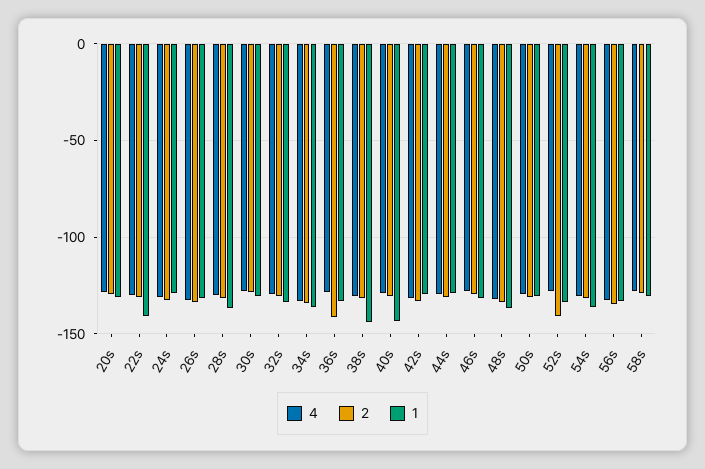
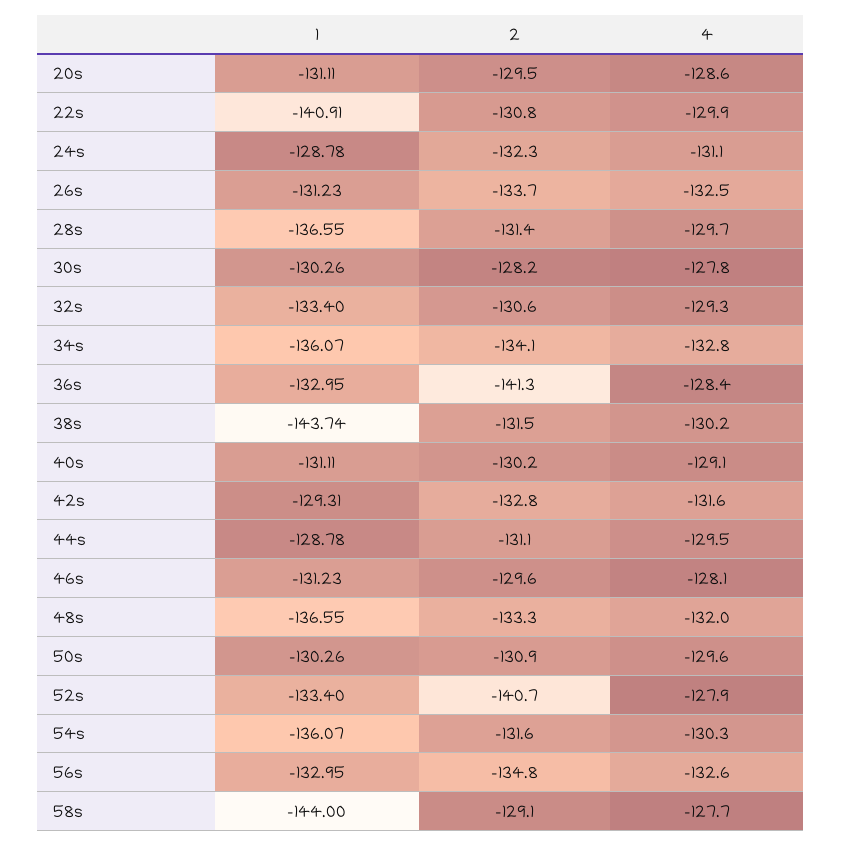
1, 40s: -145 -> -131.11
1, 58s: -130 -> -144

